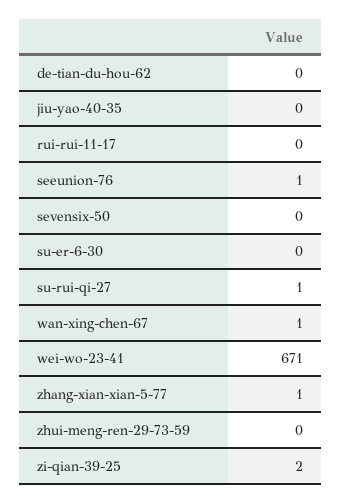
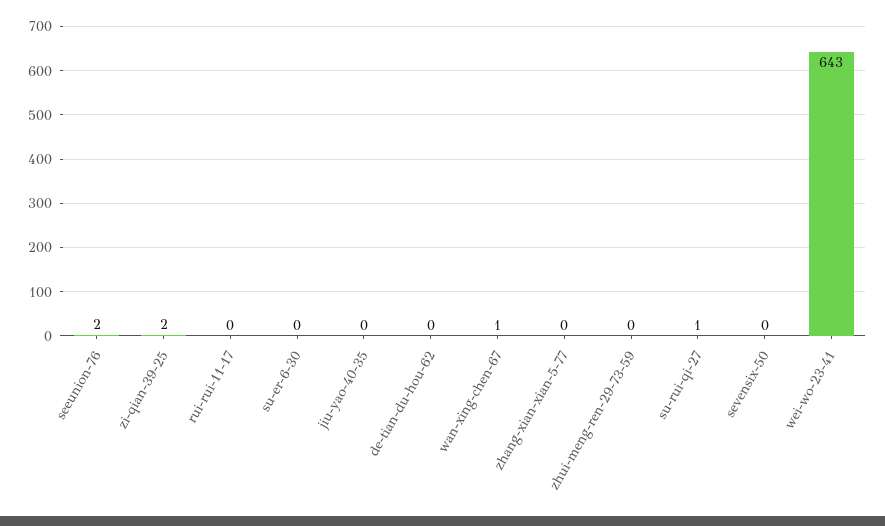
seeunion-76: 1 -> 2
wei-wo-23-41: 671 -> 643
zhang-xian-xian-5-77: 1 -> 0

